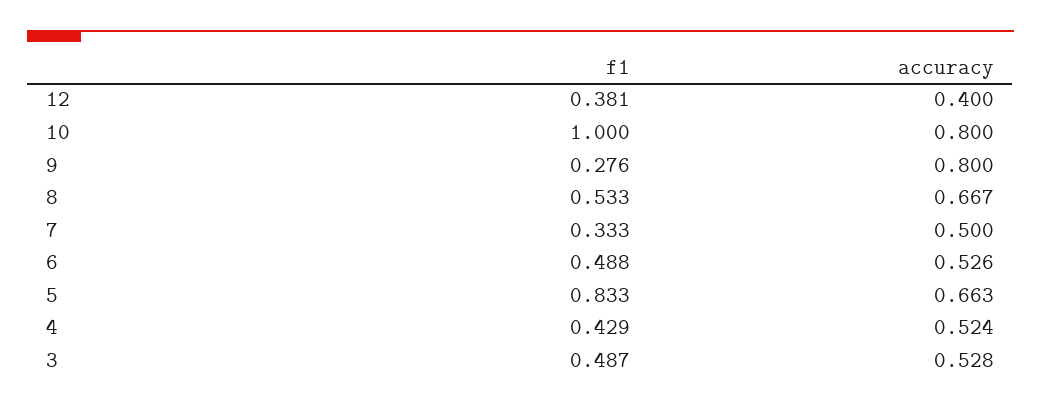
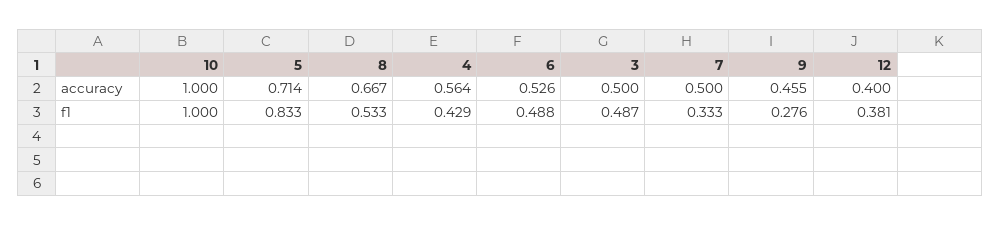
accuracy, 10: 0.8 -> 1
accuracy, 9: 0.8 -> 0.455
accuracy, 5: 0.663 -> 0.714
accuracy, 4: 0.524 -> 0.564
accuracy, 3: 0.528 -> 0.5

